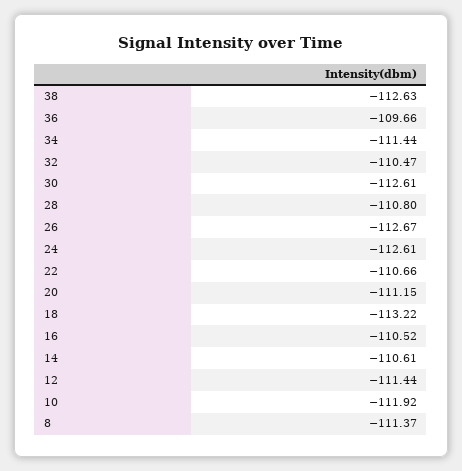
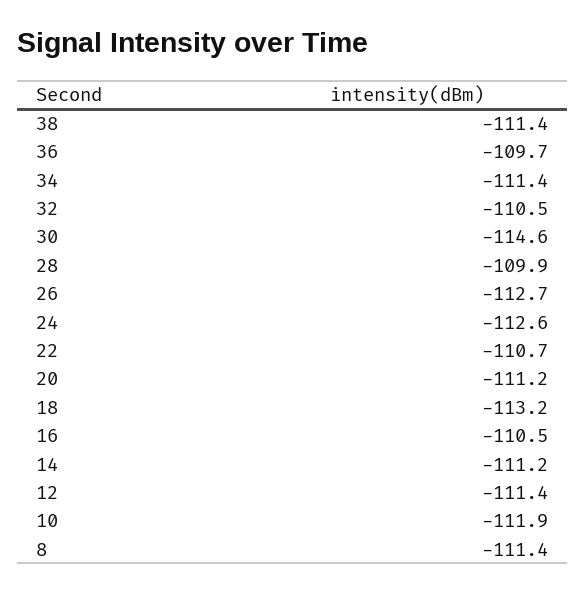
38: -112.63 -> -111.4
30: -112.61 -> -114.6
28: -110.8 -> -109.9
14: -110.61 -> -111.2

